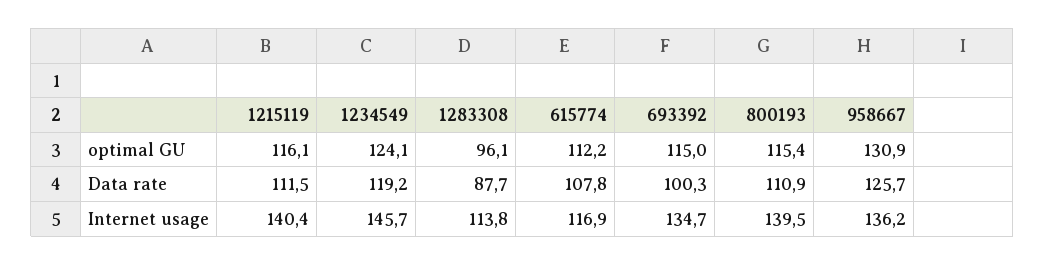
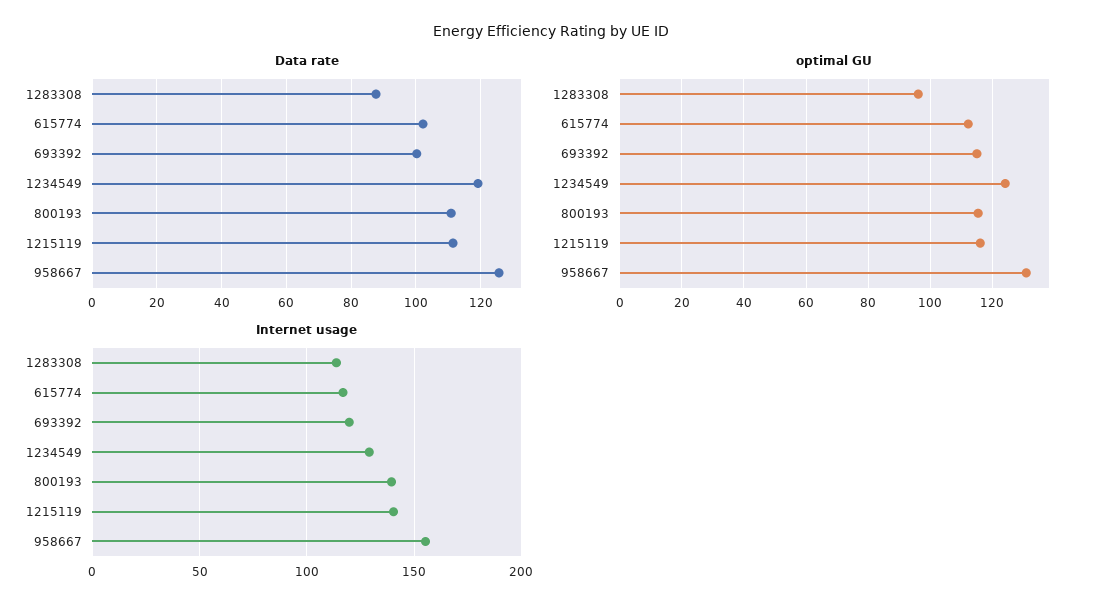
Data rate, 615774: 107.8 -> 102
Internet usage, 1234549: 145.7 -> 130
Internet usage, 693392: 134.7 -> 120
Internet usage, 958667: 136.2 -> 155

